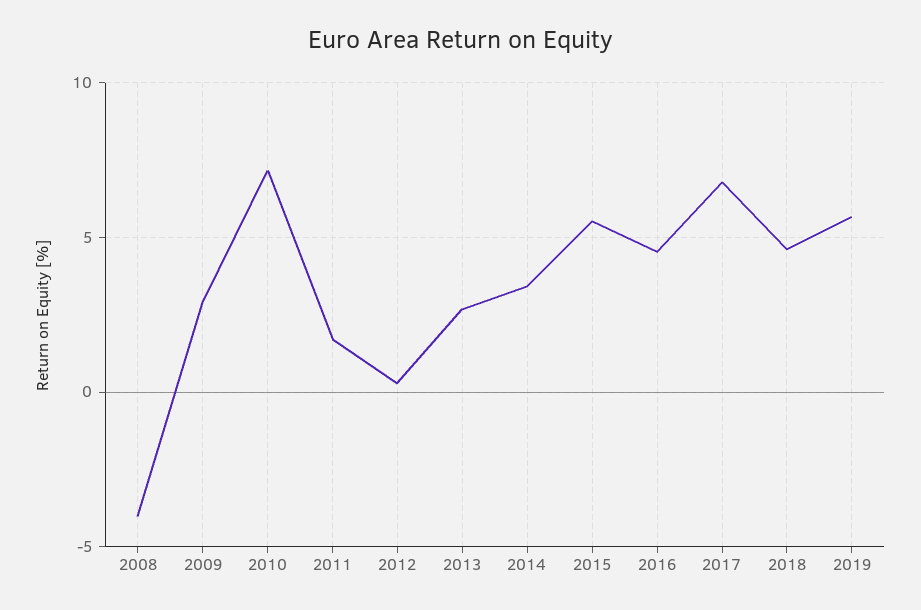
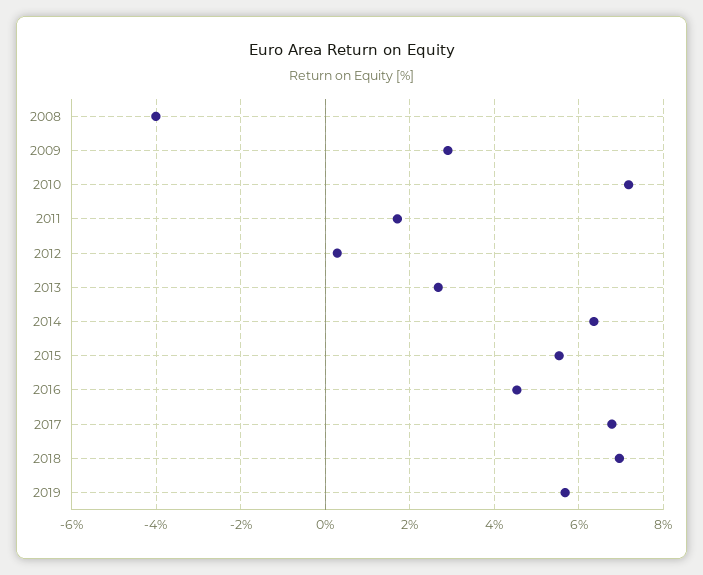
2014: 3.5 -> 6.4
2018: 4.5 -> 7

